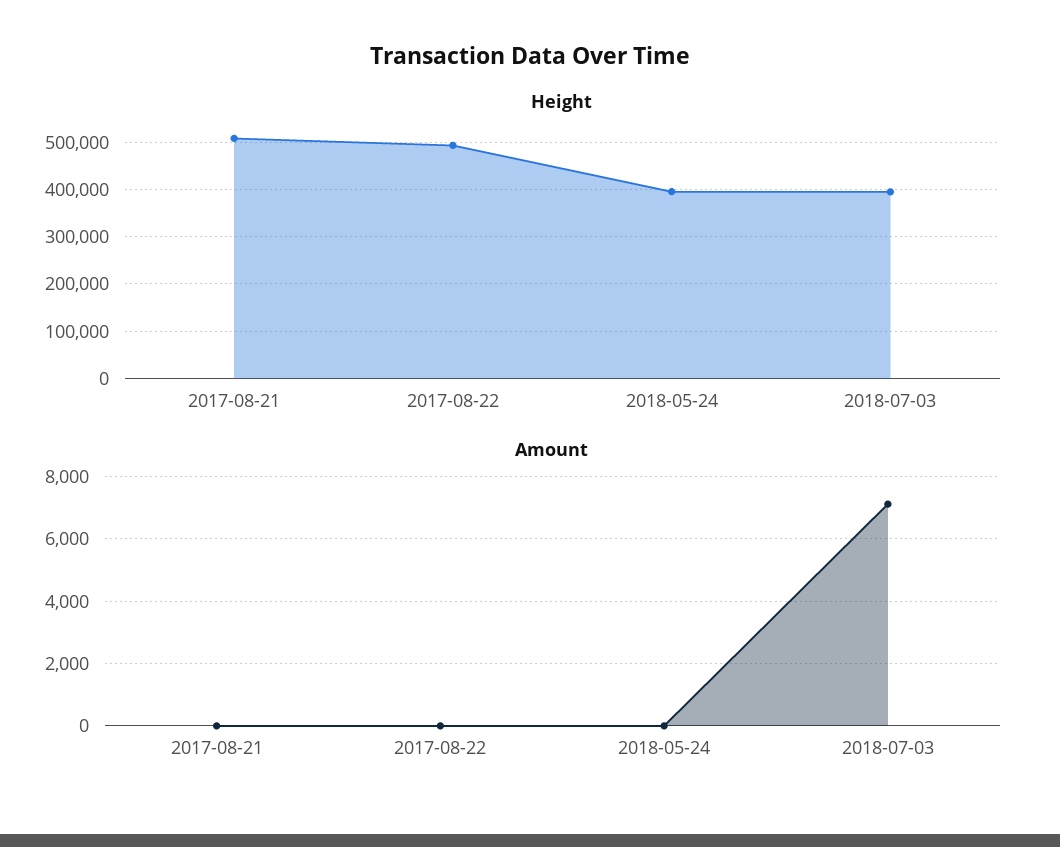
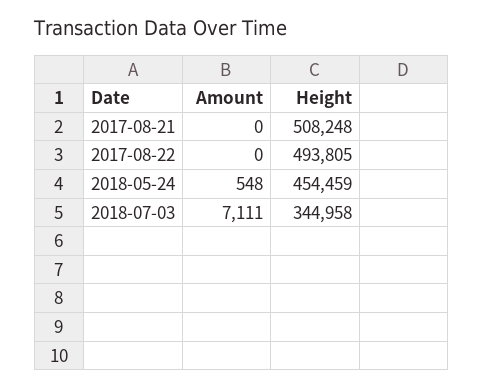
Height, 2018-05-24: 400000 -> 454459
Height, 2018-07-03: 400000 -> 344958
Amount, 2018-05-24: 0 -> 548

